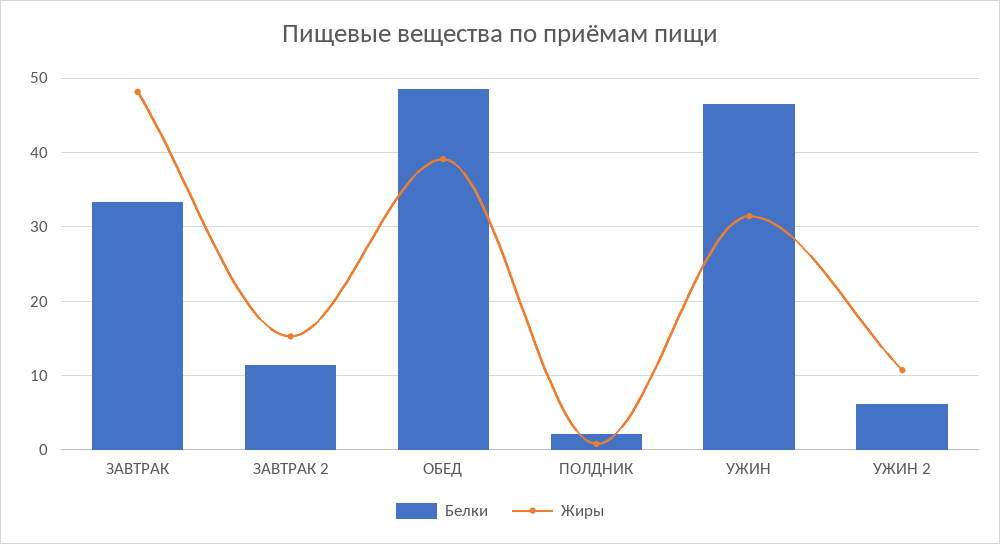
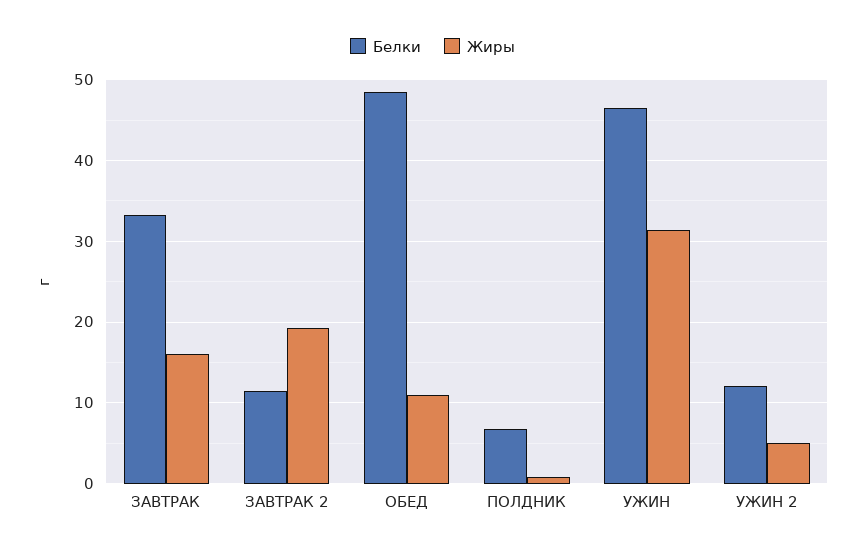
Жиры, ЗАВТРАК: 48 -> 16
Жиры, ЗАВТРАК 2: 15 -> 19
Жиры, ОБЕД: 39 -> 11
Белки, ПОЛДНИК: 2 -> 7
Белки, УЖИН 2: 6 -> 12
Жиры, УЖИН 2: 11 -> 5

